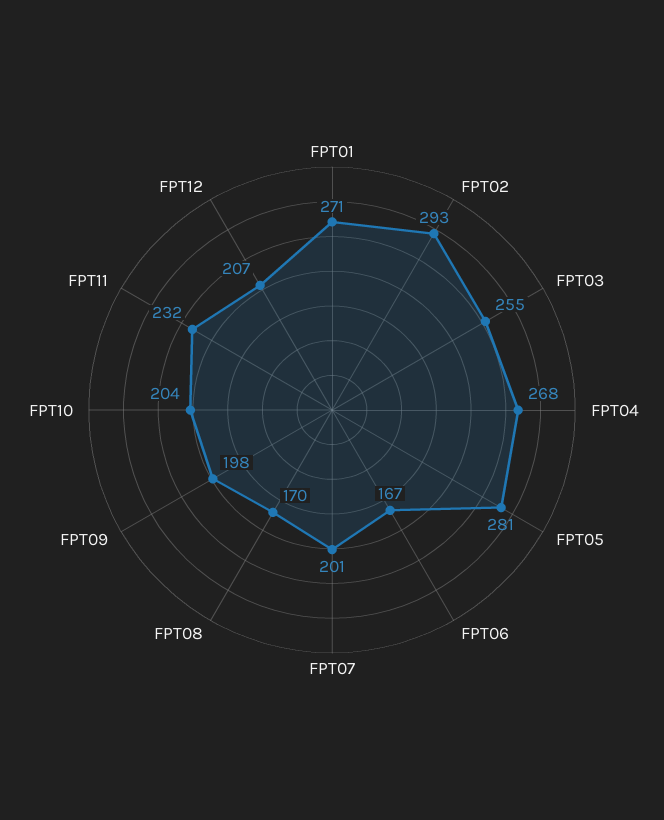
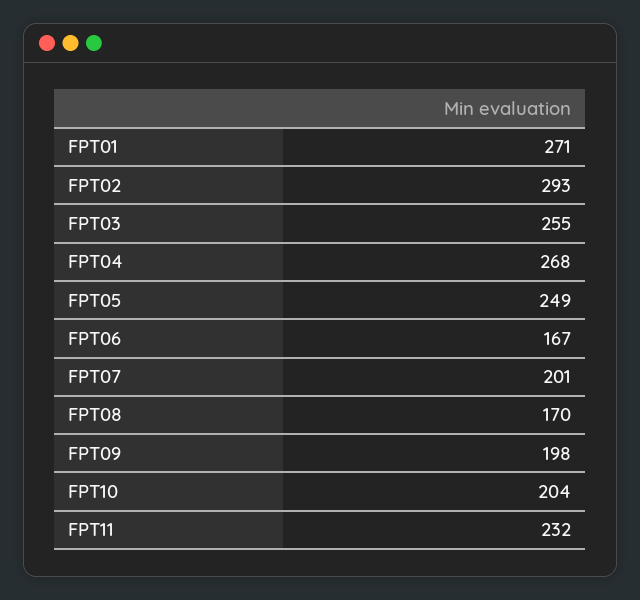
FPT05: 281 -> 249
FPT12: 207 -> none

